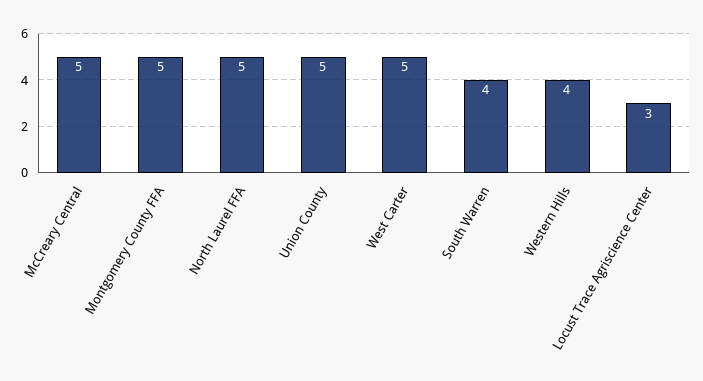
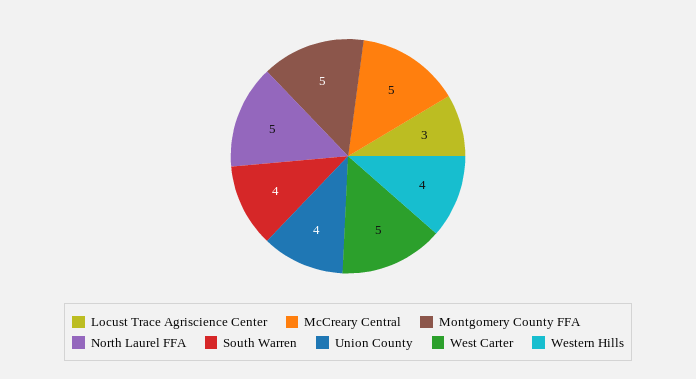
Union County: 5 -> 4

